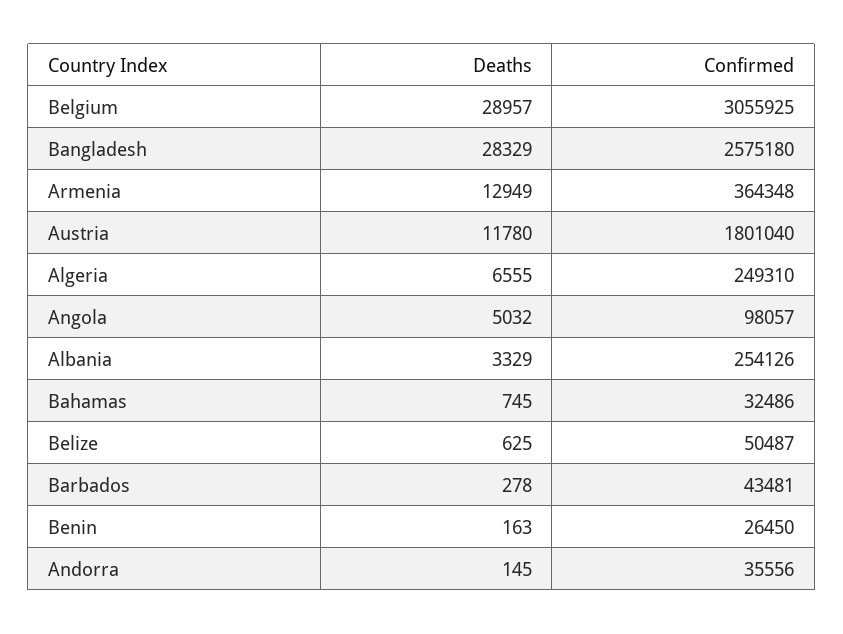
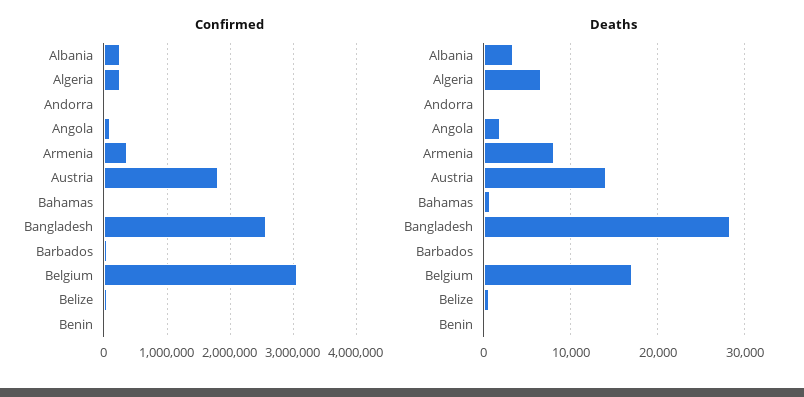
Deaths, Belgium: 28957 -> 17000
Deaths, Armenia: 12949 -> 8000
Deaths, Austria: 11780 -> 14000
Deaths, Angola: 5032 -> 2000

